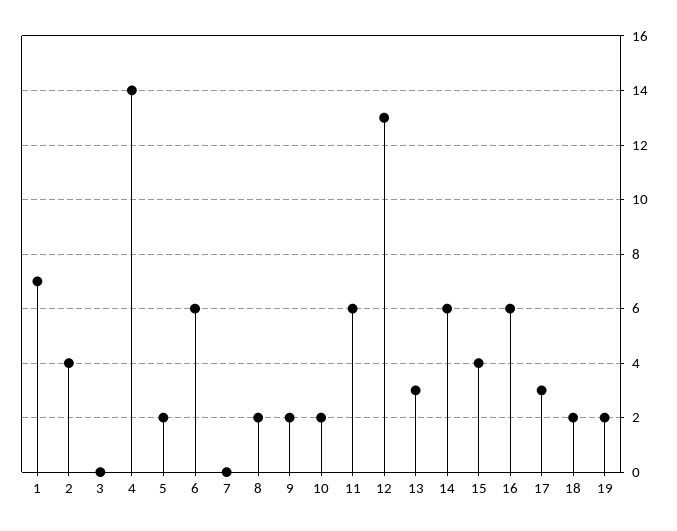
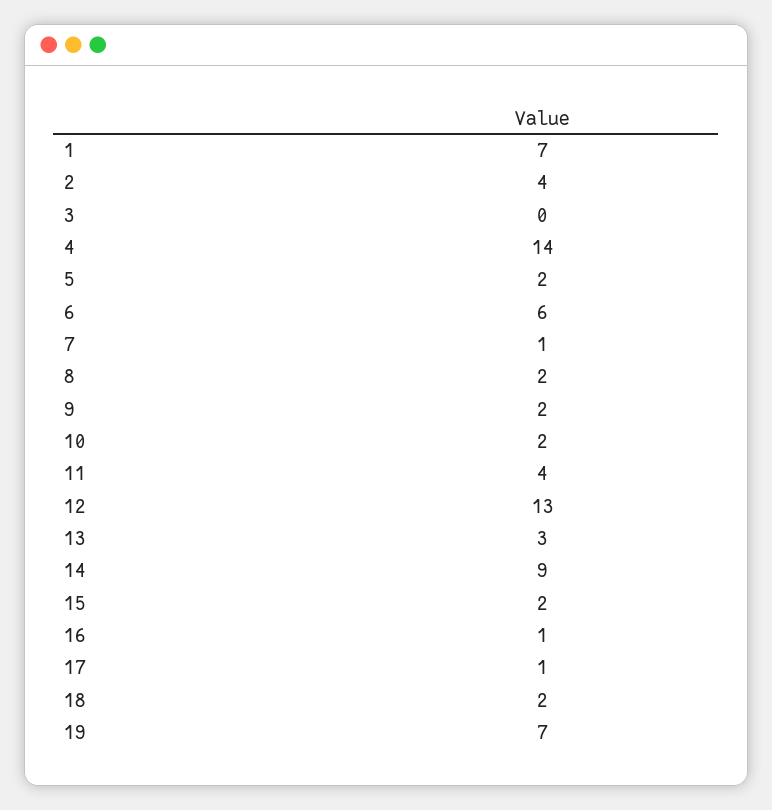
7: 0 -> 1
11: 6 -> 4
14: 6 -> 9
15: 4 -> 2
16: 6 -> 1
17: 3 -> 1
19: 2 -> 7

